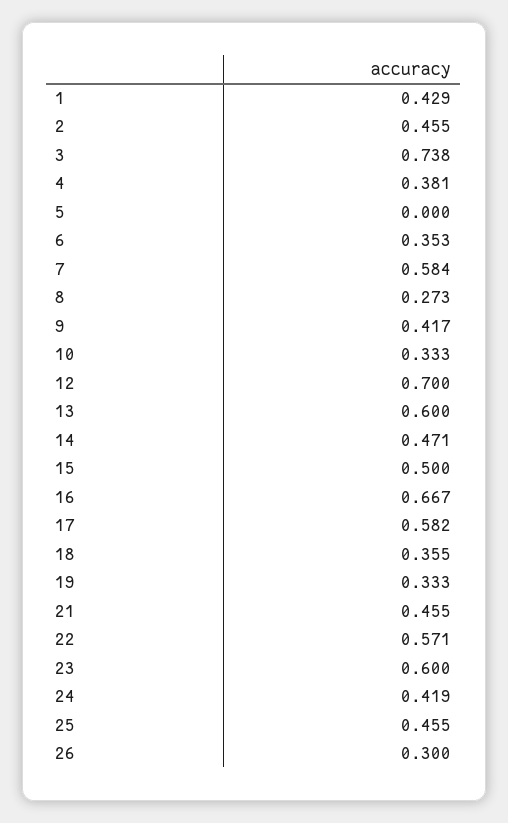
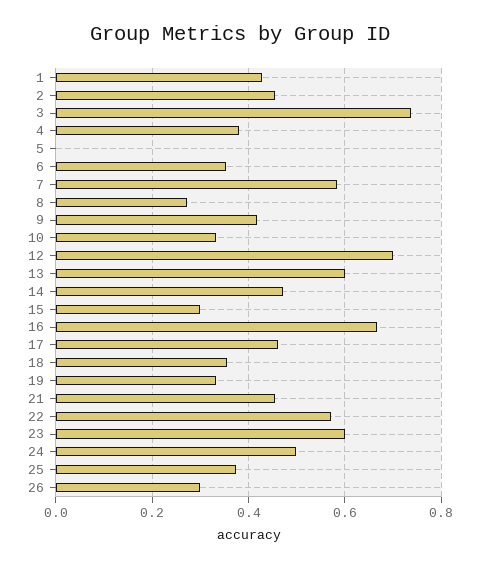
15: 0.5 -> 0.3
17: 0.582 -> 0.46
24: 0.419 -> 0.5
25: 0.455 -> 0.38

